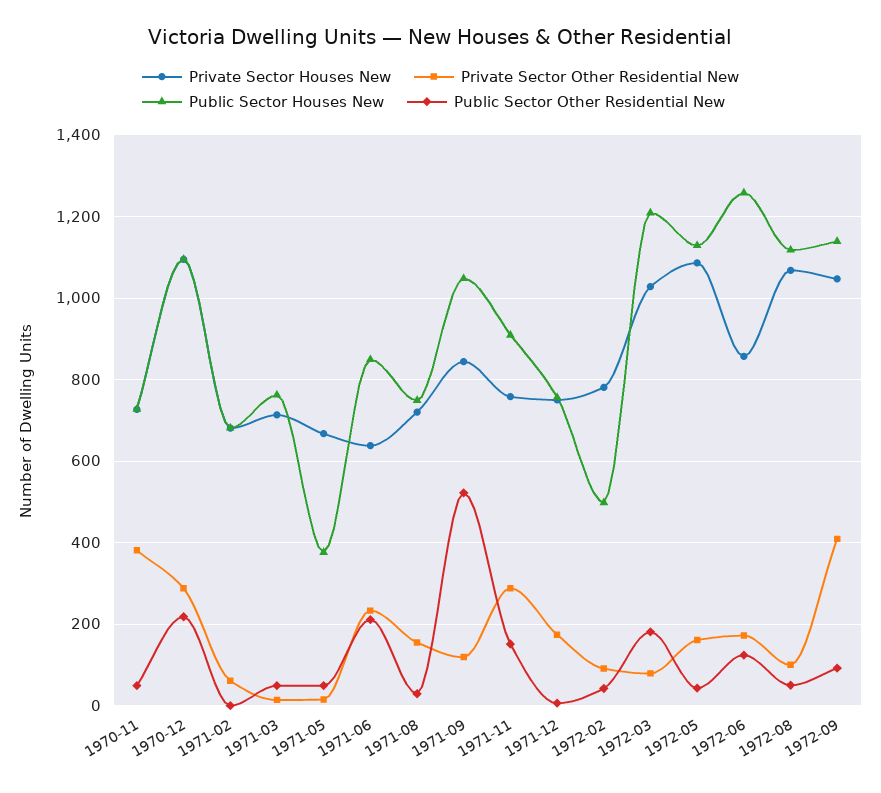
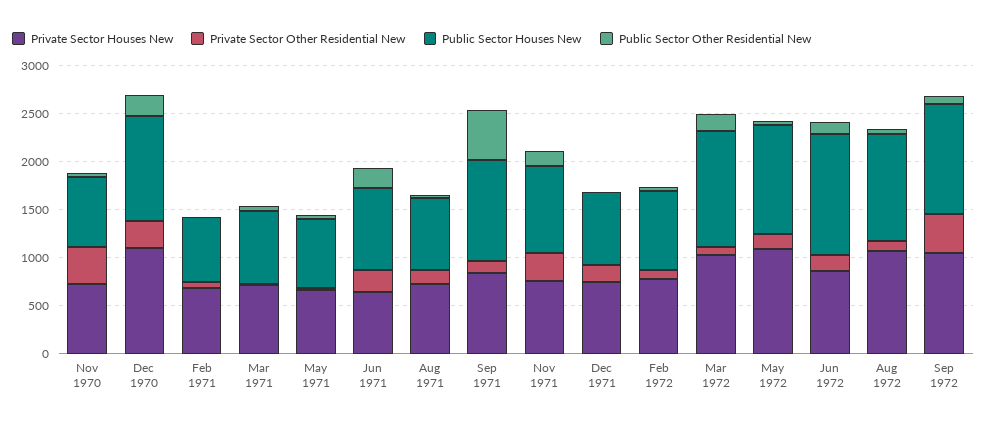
Public Sector Houses New, 1971-05: 380 -> 700
Public Sector Houses New, 1972-02: 500 -> 800

